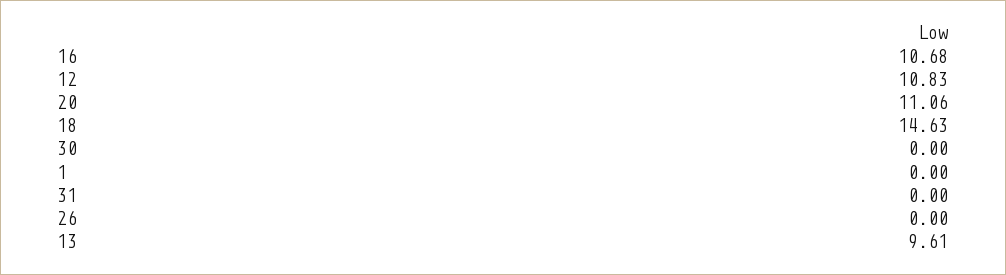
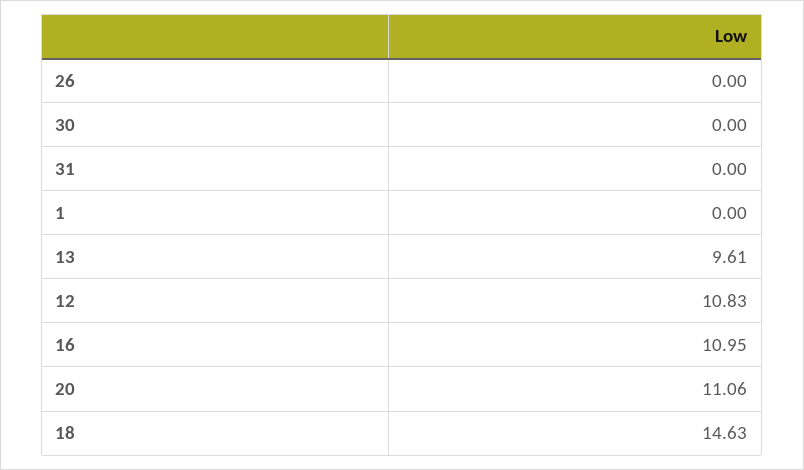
16: 10.68 -> 10.95

